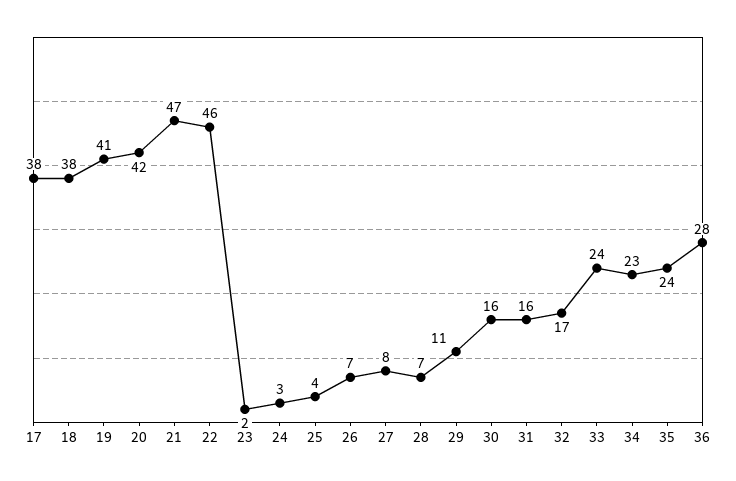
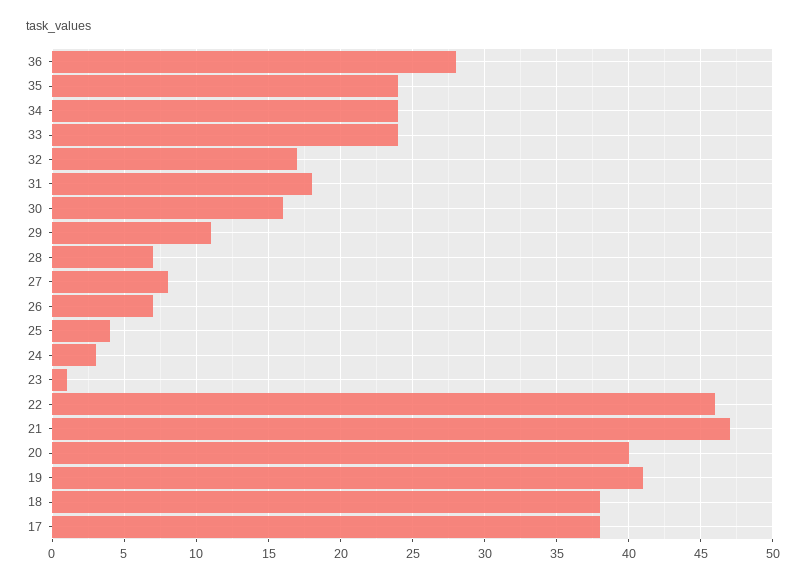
20: 42 -> 40
23: 2 -> 1
31: 16 -> 18
34: 23 -> 24

